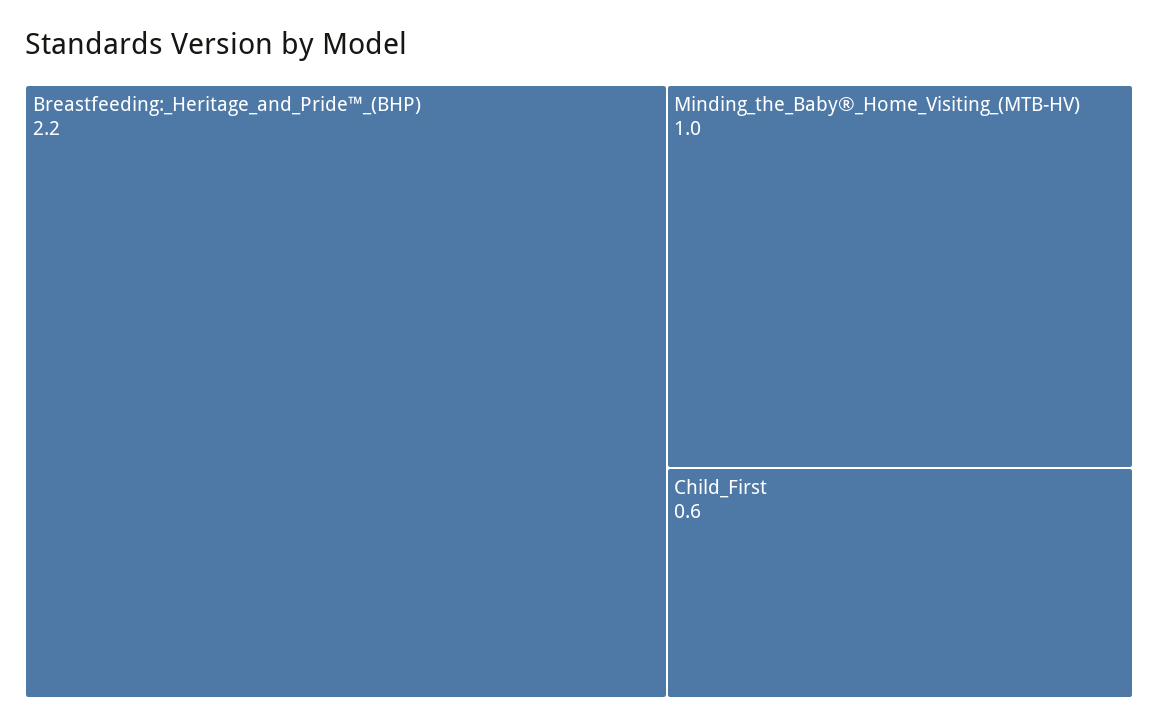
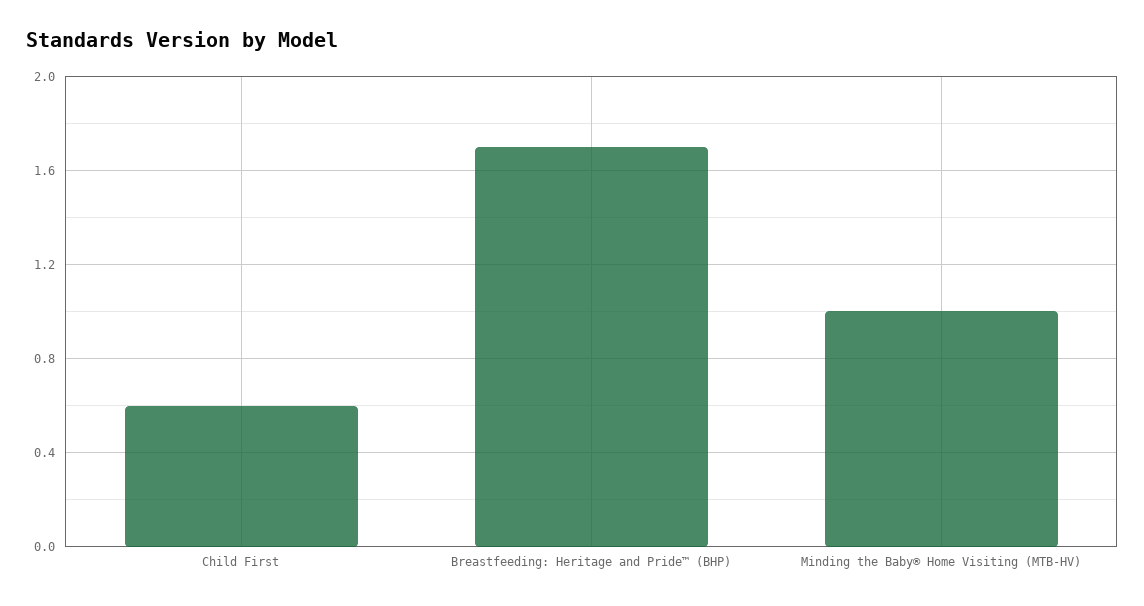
Breastfeeding:_Heritage_and_Pride™_(BHP): 2.2 -> 1.7

